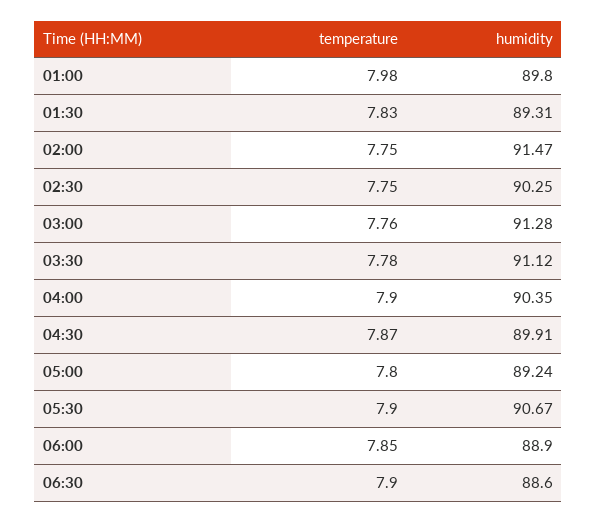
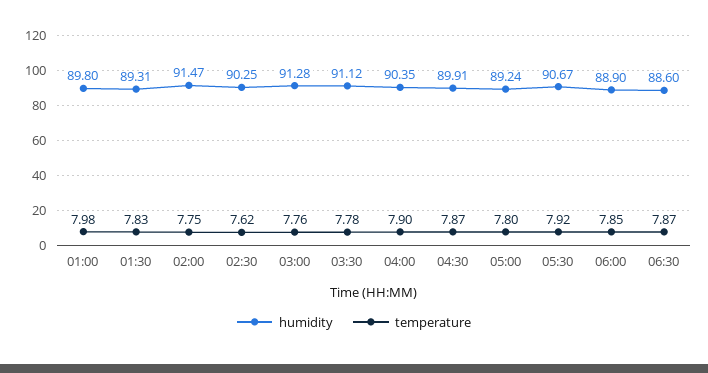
temperature, 02:30: 7.75 -> 7.62
temperature, 05:30: 7.9 -> 7.92
temperature, 06:30: 7.9 -> 7.87

